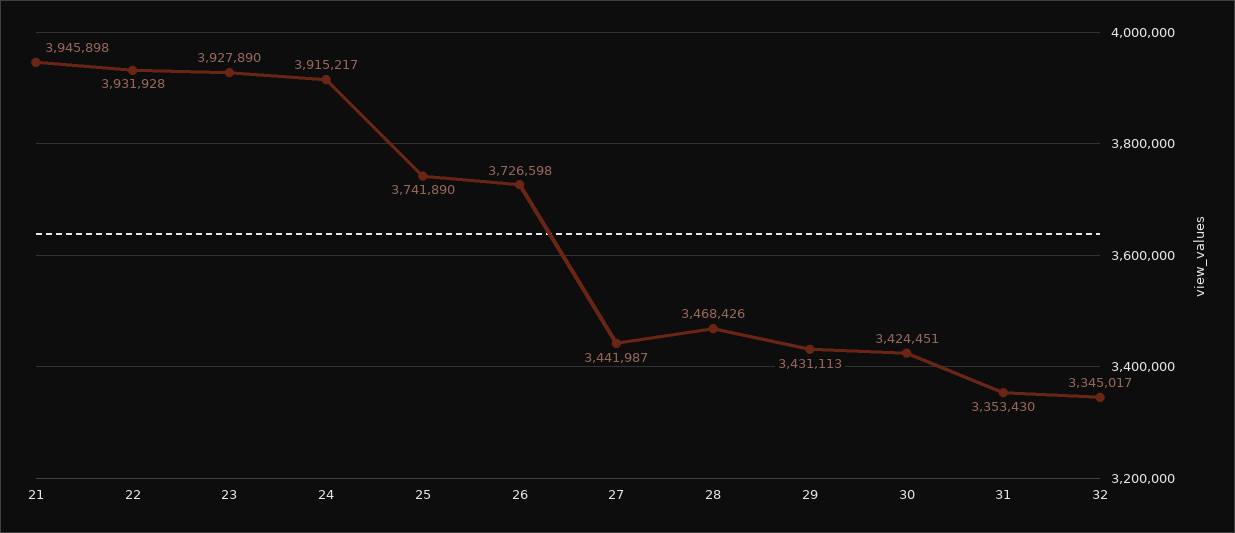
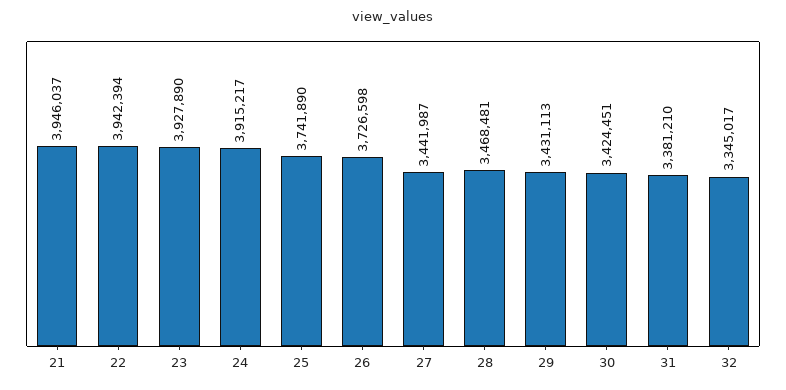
21: 3945898 -> 3946037
22: 3931928 -> 3942394
28: 3468426 -> 3468481
31: 3353430 -> 3381210

